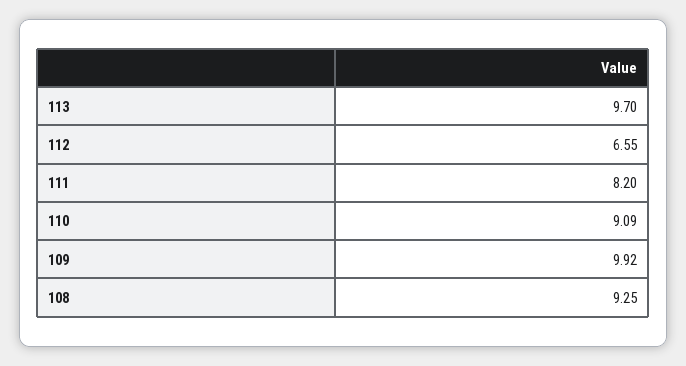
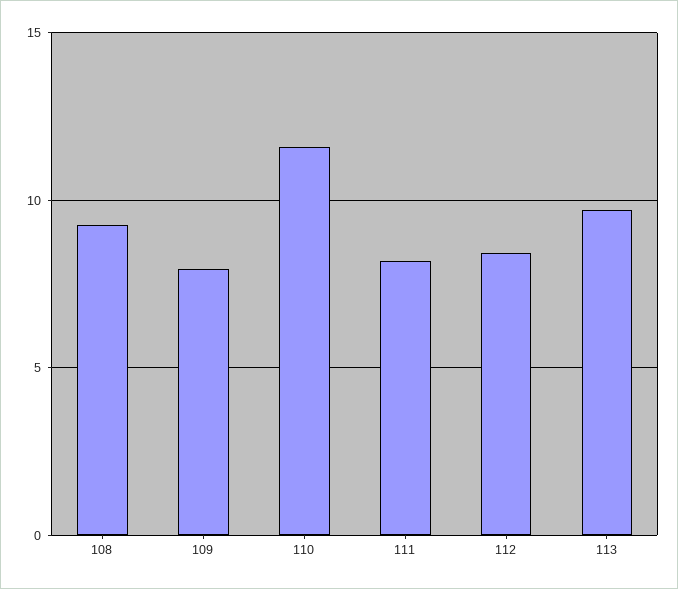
112: 6.55 -> 8.5
110: 9.09 -> 11.5
109: 9.92 -> 8

